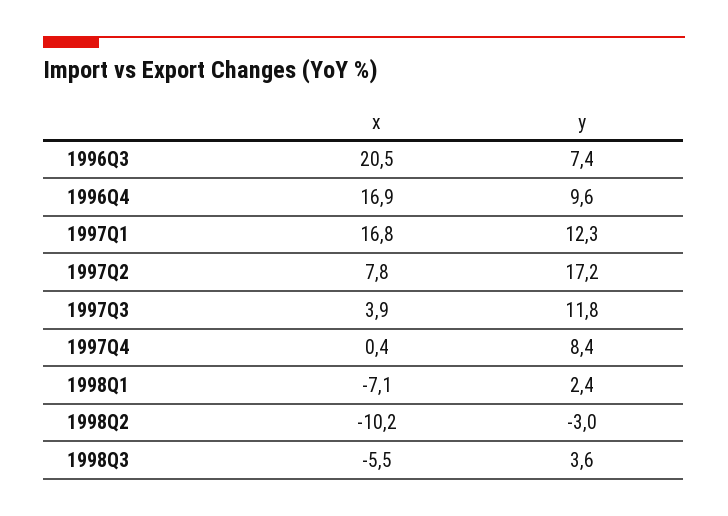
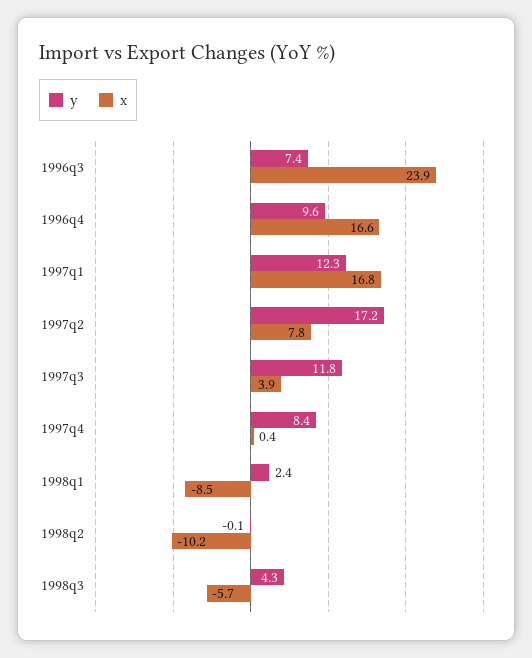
x, 1996Q3: 20.5 -> 23.9
x, 1996Q4: 16.9 -> 16.6
x, 1998Q1: -7.1 -> -8.5
y, 1998Q2: -3 -> -0.1
x, 1998Q3: -5.5 -> -5.7
y, 1998Q3: 3.6 -> 4.3

